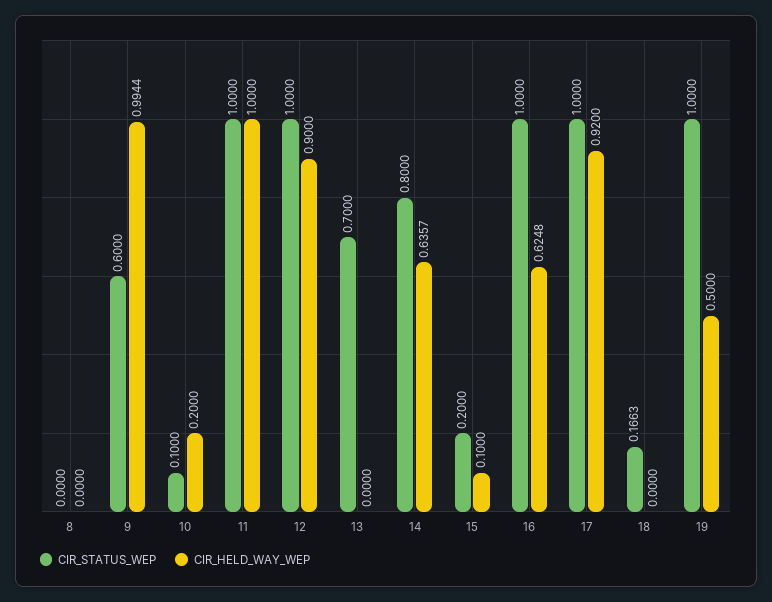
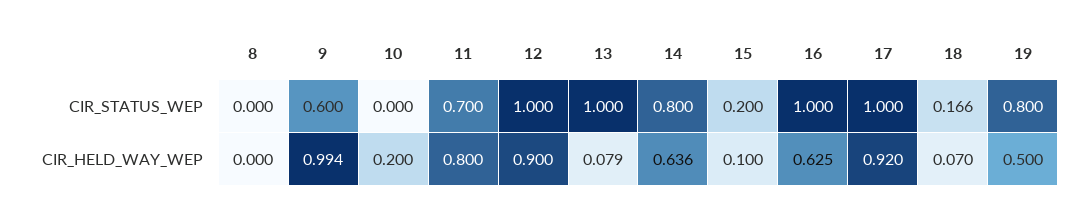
CIR_STATUS_WEP, 10: 0.1 -> 0
CIR_STATUS_WEP, 11: 1 -> 0.7
CIR_HELD_WAY_WEP, 11: 1 -> 0.8
CIR_STATUS_WEP, 13: 0.7 -> 1
CIR_HELD_WAY_WEP, 13: 0 -> 0.079
CIR_HELD_WAY_WEP, 18: 0 -> 0.07
CIR_STATUS_WEP, 19: 1 -> 0.8

